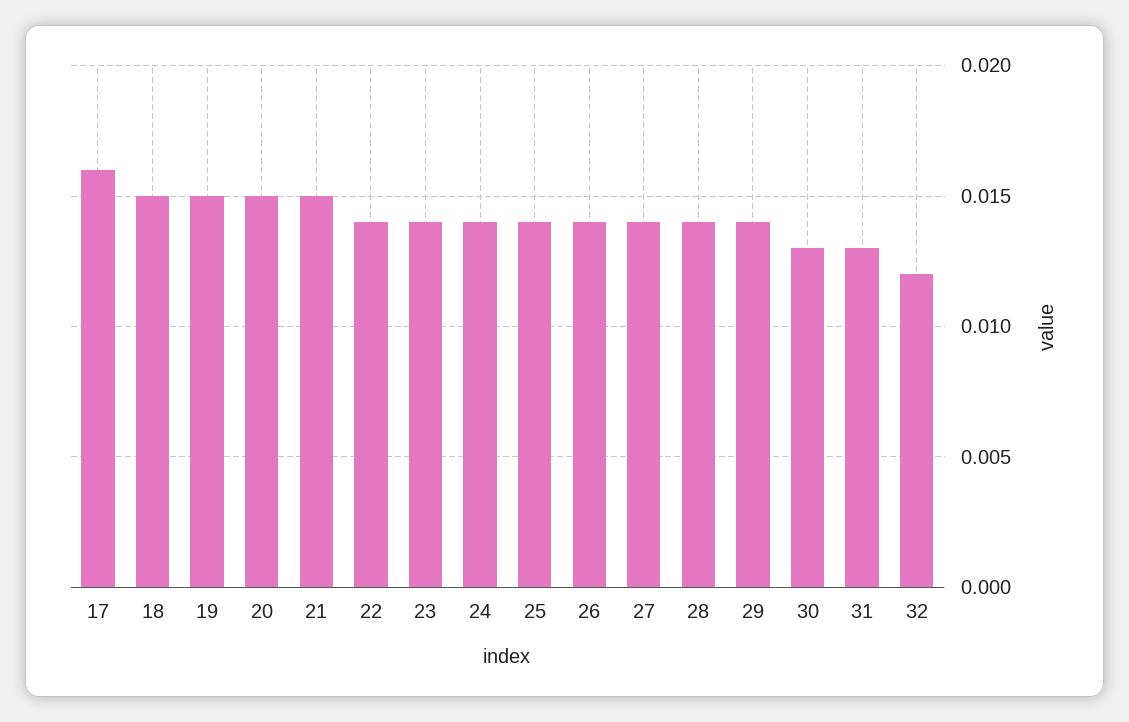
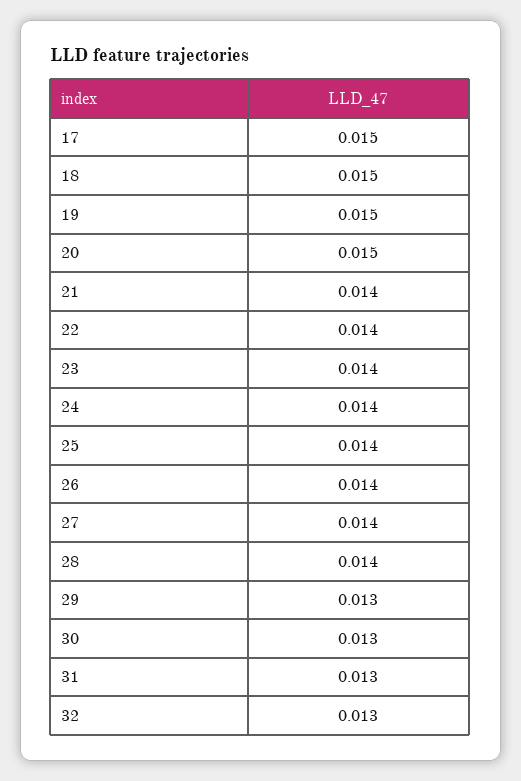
17: 0.016 -> 0.015
21: 0.015 -> 0.014
29: 0.014 -> 0.013
32: 0.012 -> 0.013

